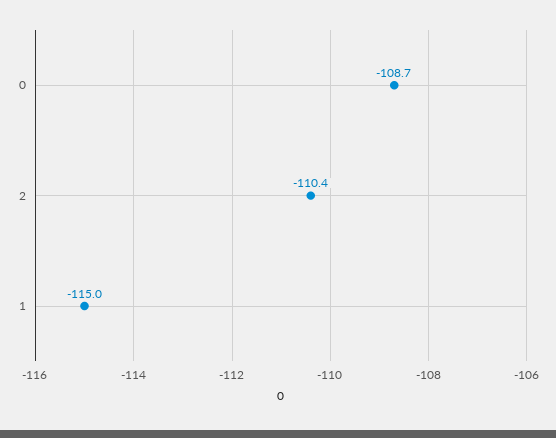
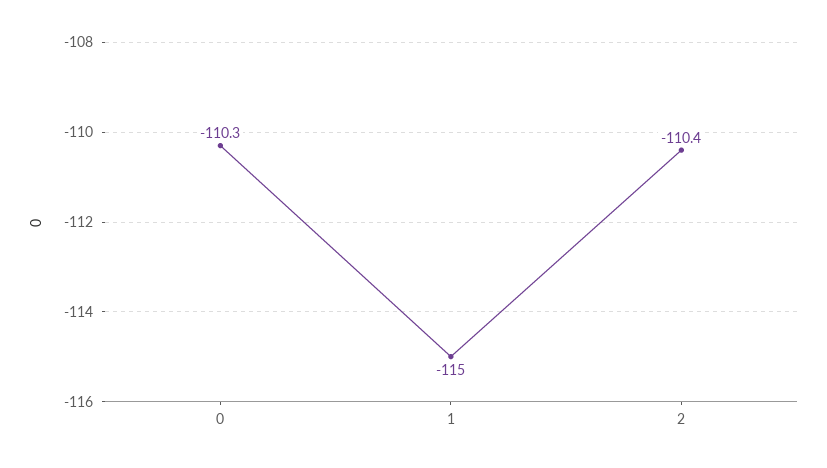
0: -108.7 -> -110.3

